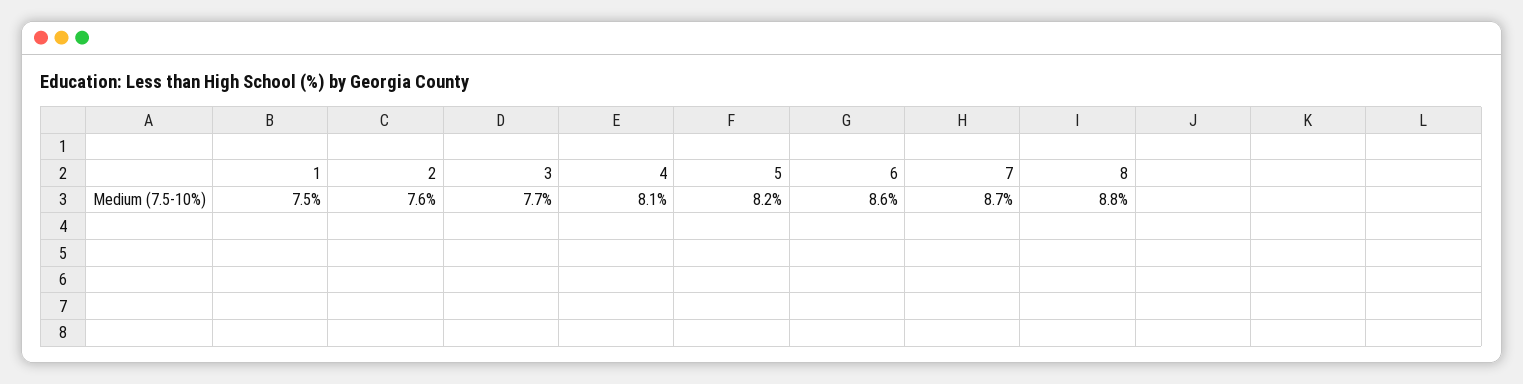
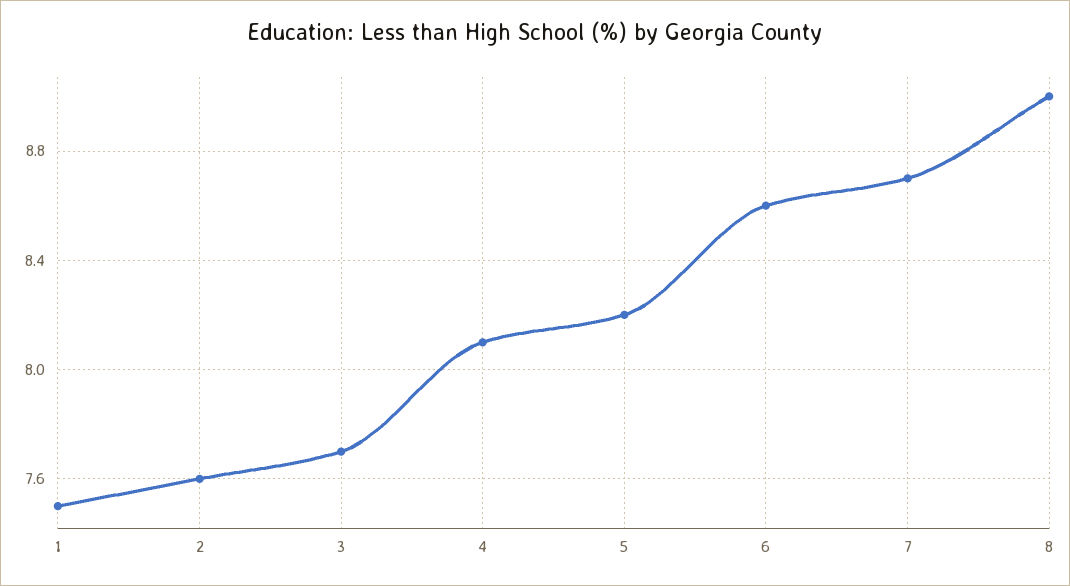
8: 8.8 -> 9

